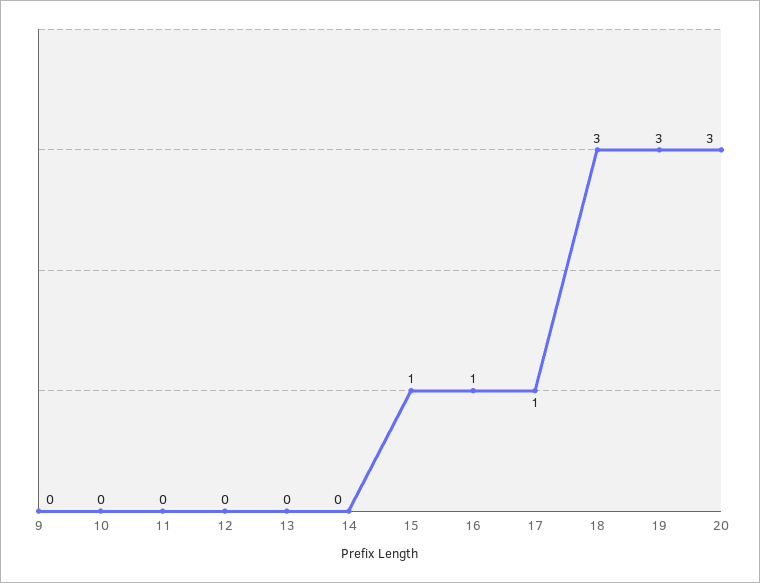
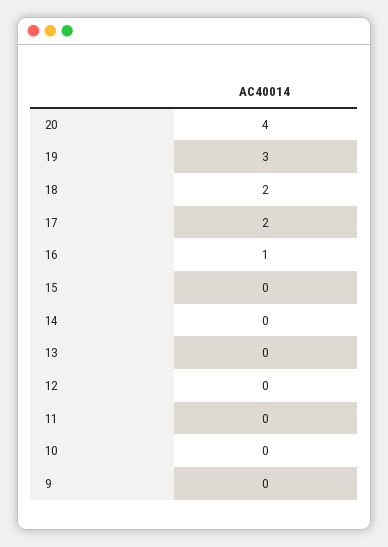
15: 1 -> 0
17: 1 -> 2
18: 3 -> 2
20: 3 -> 4

